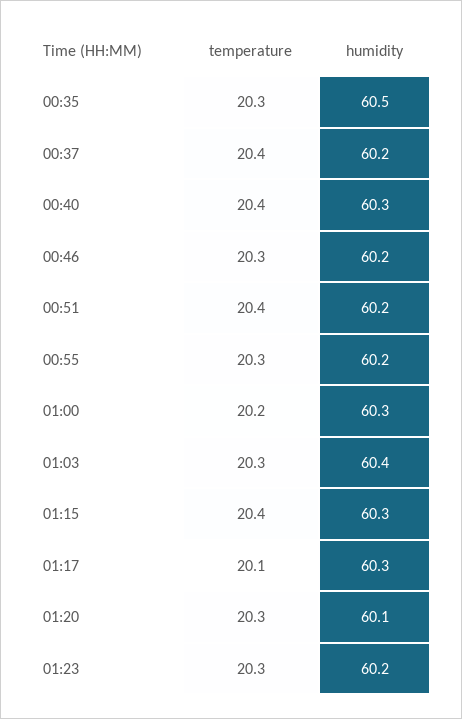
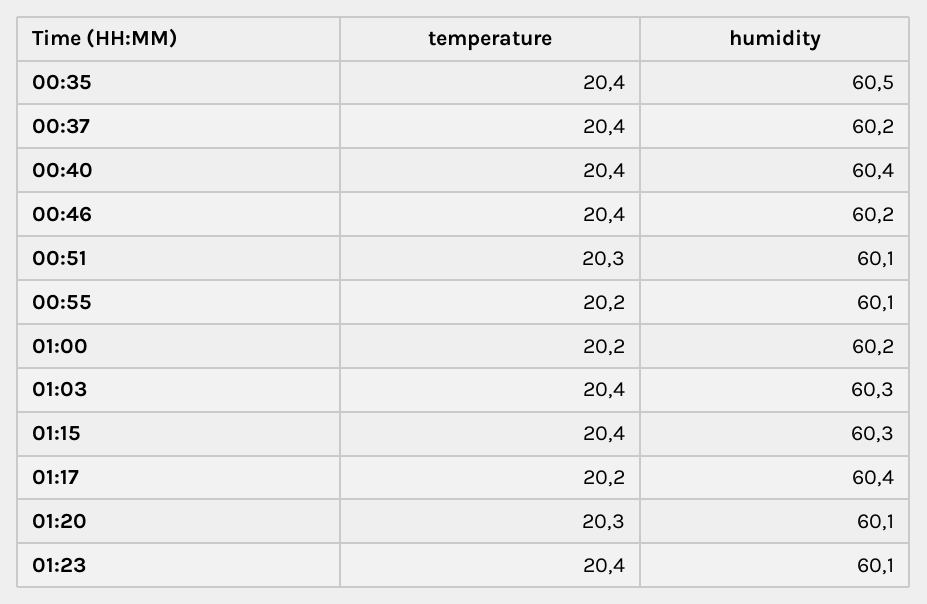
temperature, 00:35: 20.3 -> 20.4
humidity, 00:40: 60.3 -> 60.4
temperature, 00:46: 20.3 -> 20.4
temperature, 00:51: 20.4 -> 20.3
humidity, 00:51: 60.2 -> 60.1
temperature, 00:55: 20.3 -> 20.2
humidity, 00:55: 60.2 -> 60.1
humidity, 01:00: 60.3 -> 60.2
temperature, 01:03: 20.3 -> 20.4
humidity, 01:03: 60.4 -> 60.3
temperature, 01:17: 20.1 -> 20.2
humidity, 01:17: 60.3 -> 60.4
temperature, 01:23: 20.3 -> 20.4
humidity, 01:23: 60.2 -> 60.1

